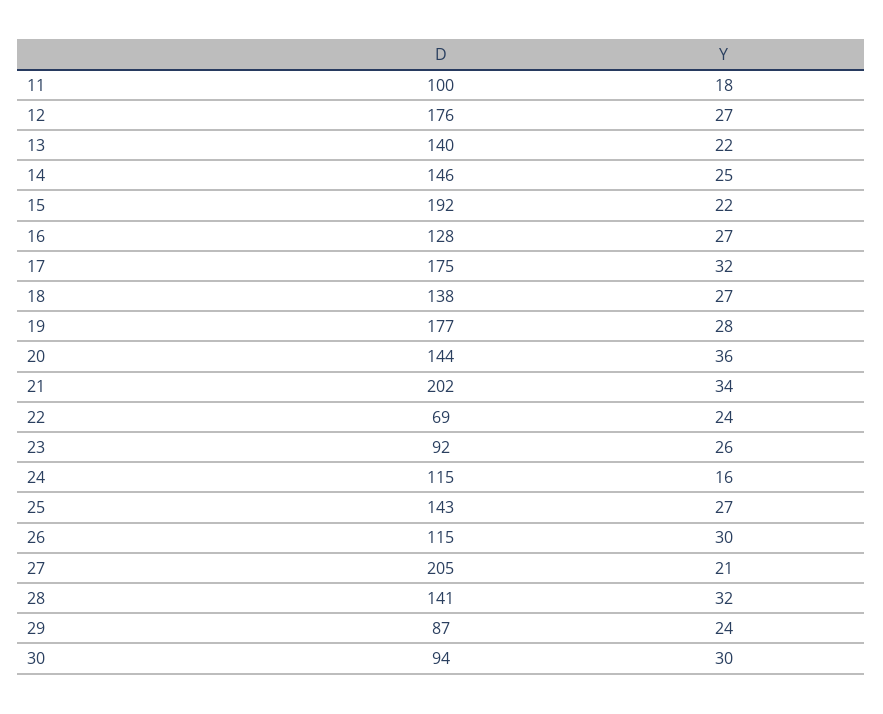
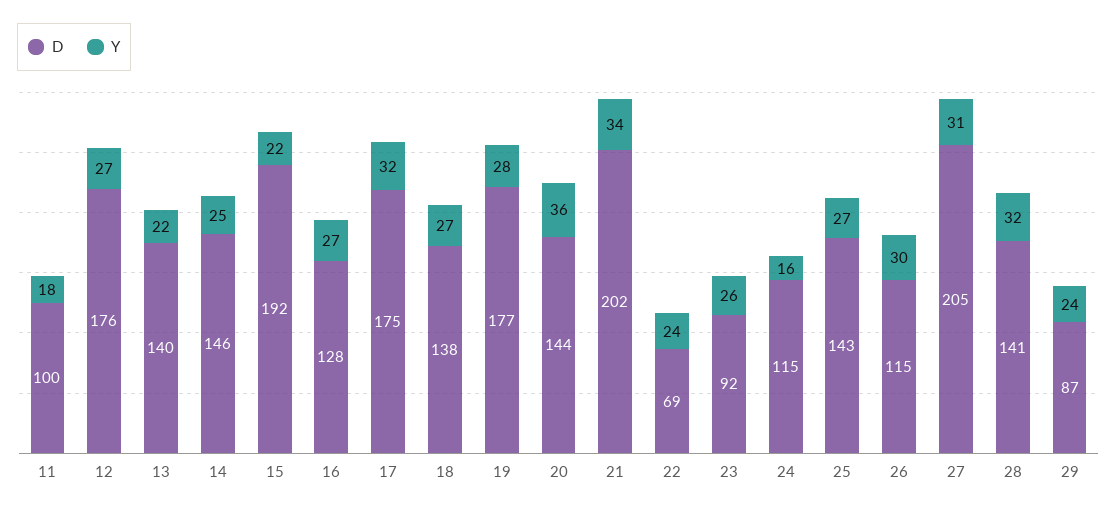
Y, 27: 21 -> 31
D, 30: 94 -> none
Y, 30: 30 -> none

